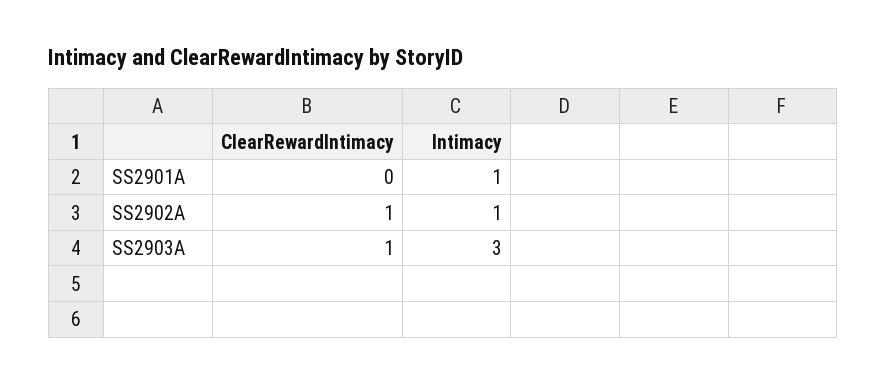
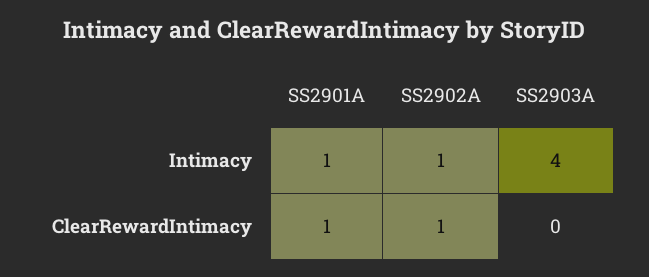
ClearRewardIntimacy, SS2901A: 0 -> 1
ClearRewardIntimacy, SS2903A: 1 -> 0
Intimacy, SS2903A: 3 -> 4

